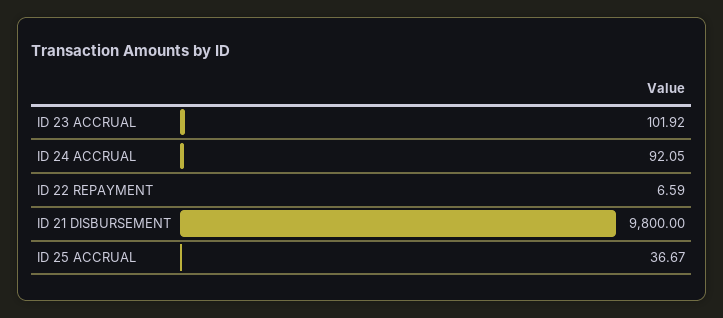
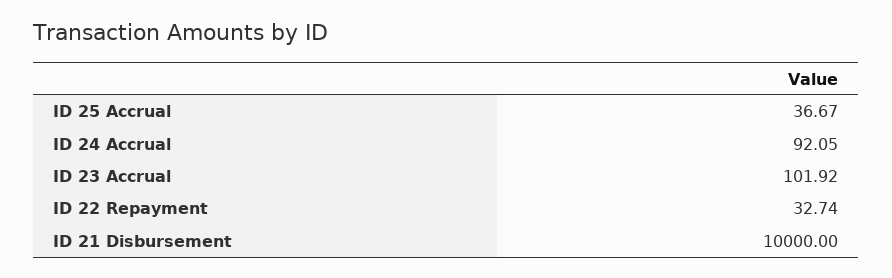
ID 22 REPAYMENT: 6.59 -> 32.74
ID 21 DISBURSEMENT: 9800 -> 10000

